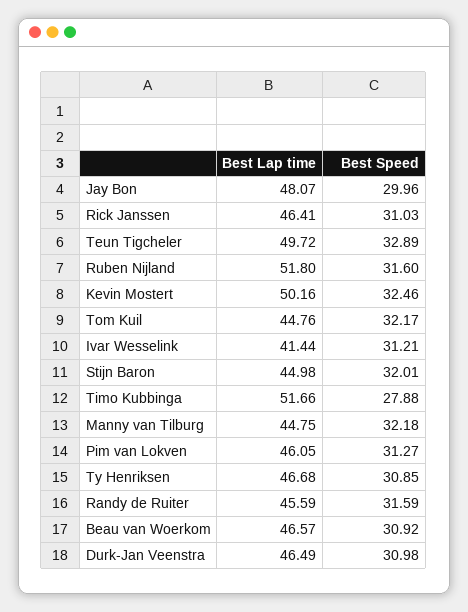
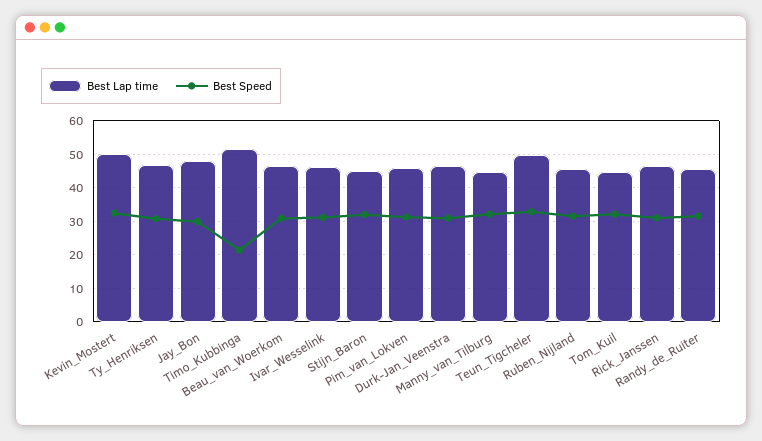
Best Lap time, Ruben Nijland: 51.8 -> 46
Best Lap time, Ivar Wesselink: 41.44 -> 46
Best Speed, Timo Kubbinga: 27.88 -> 22

